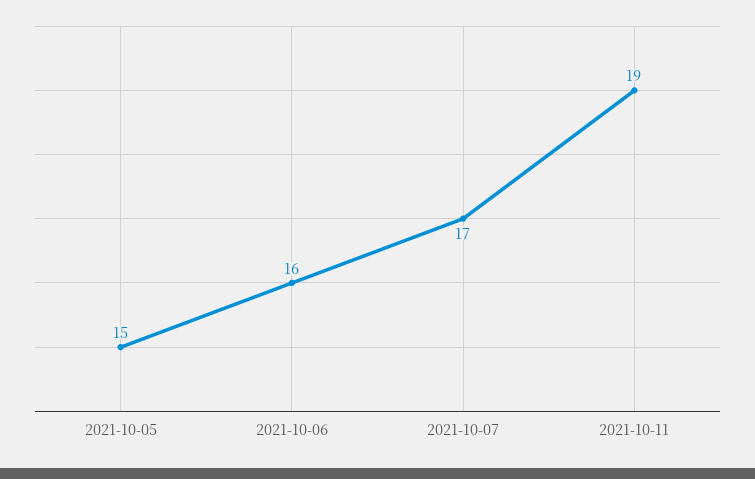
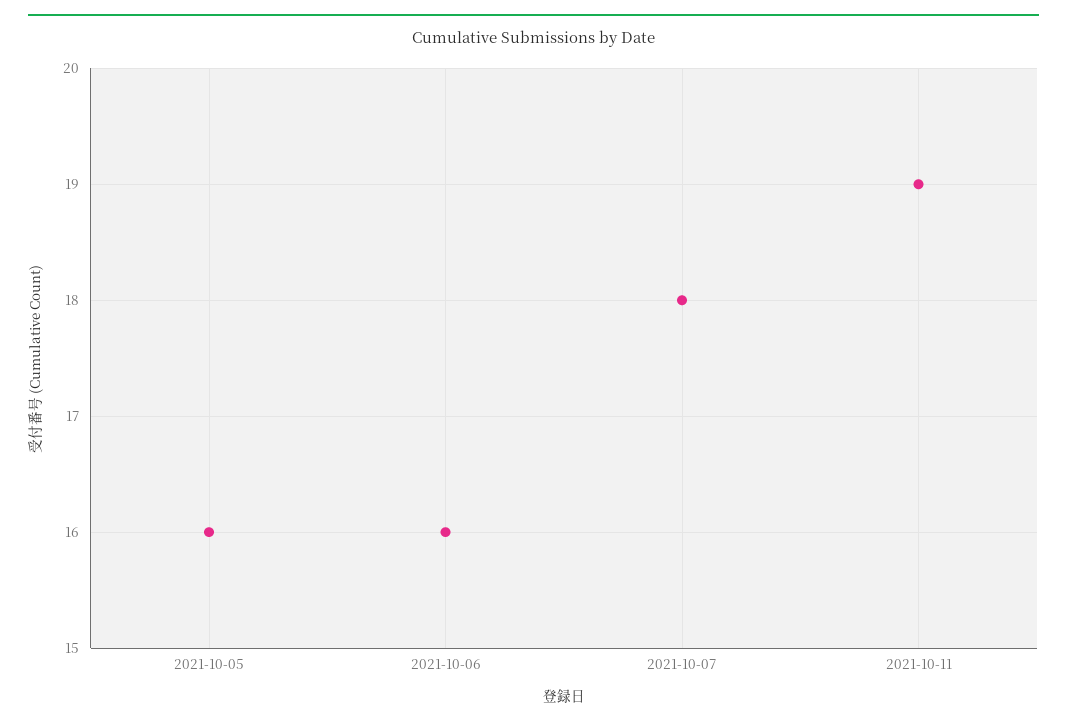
2021-10-05: 15 -> 16
2021-10-07: 17 -> 18

